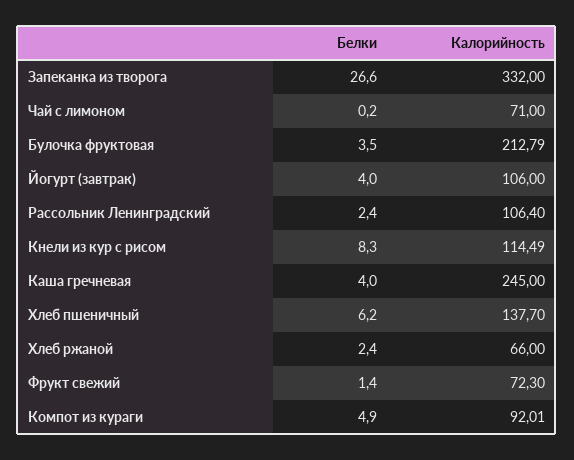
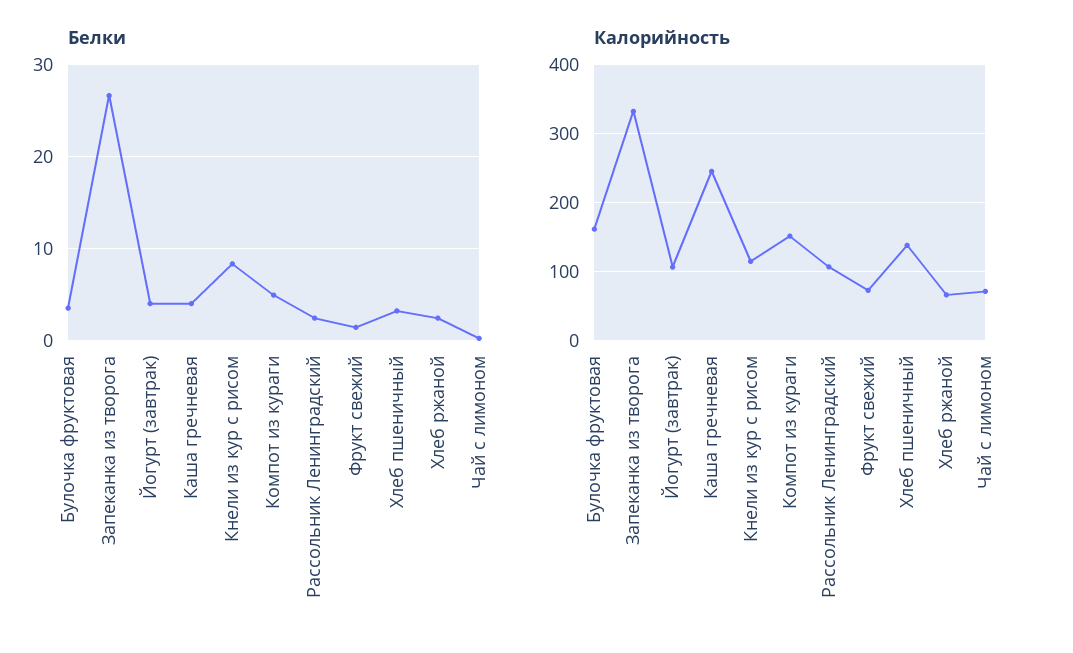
Калорийность, Булочка фруктовая: 212.79 -> 160
Белки, Хлеб пшеничный: 6.2 -> 3
Калорийность, Компот из кураги: 92.01 -> 150

